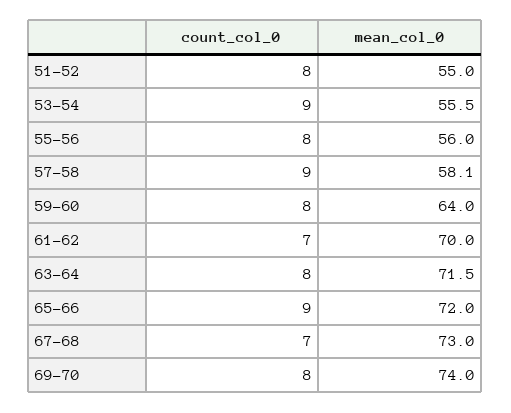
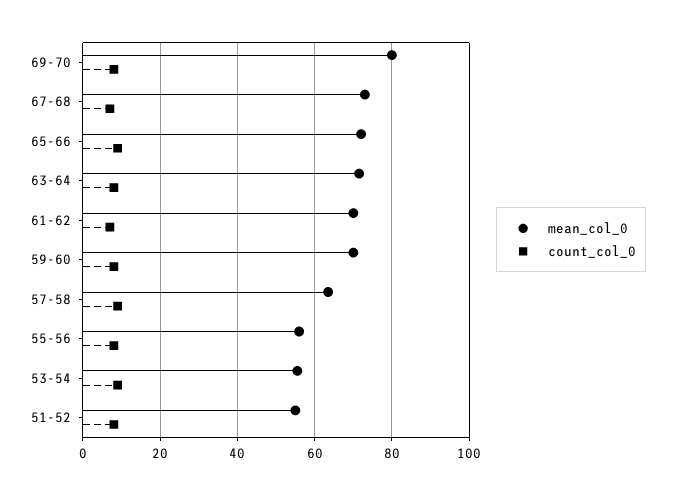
mean_col_0, 57-58: 58.1 -> 64
mean_col_0, 59-60: 64 -> 70
mean_col_0, 69-70: 74 -> 80

